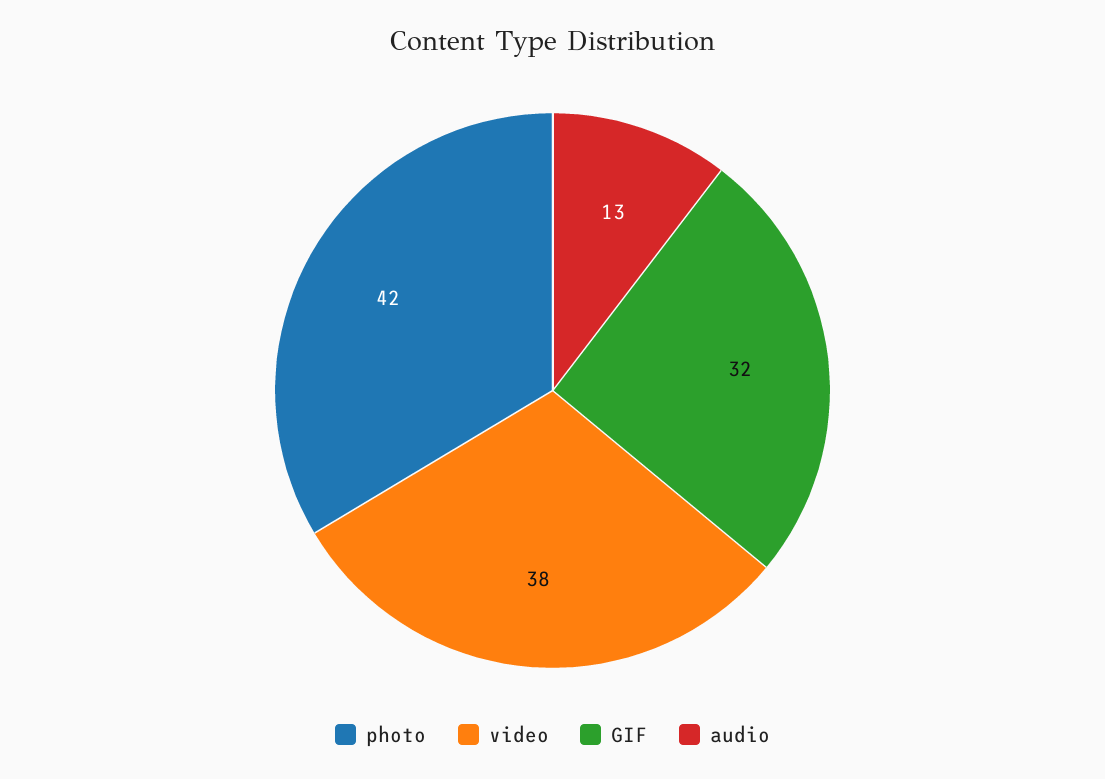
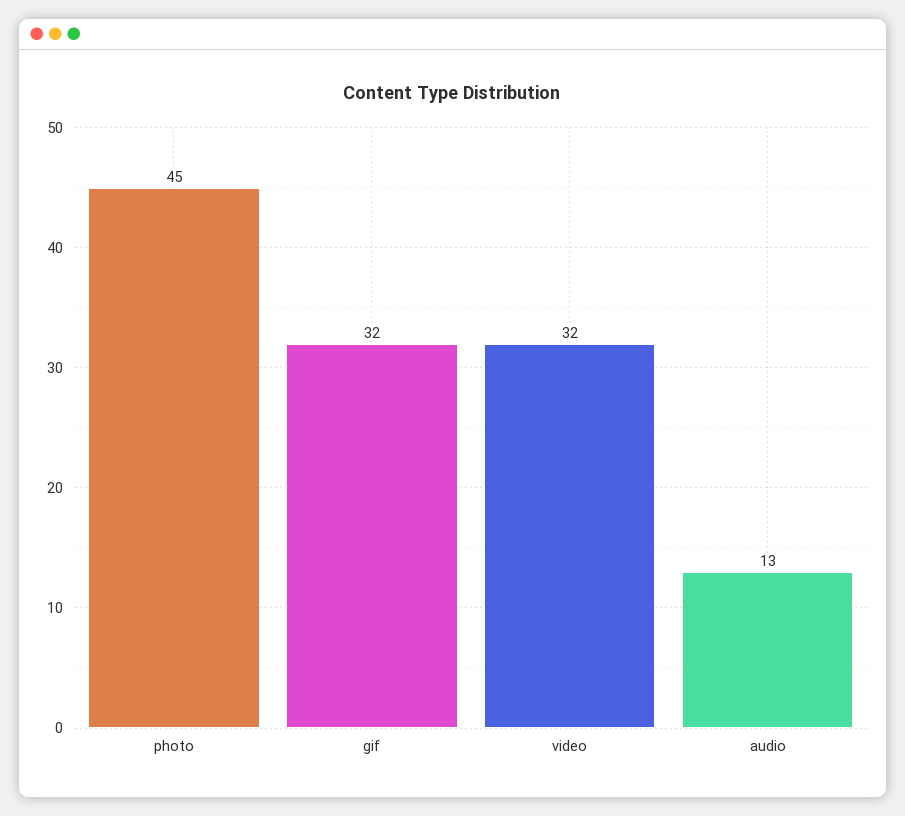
photo: 42 -> 45
video: 38 -> 32

